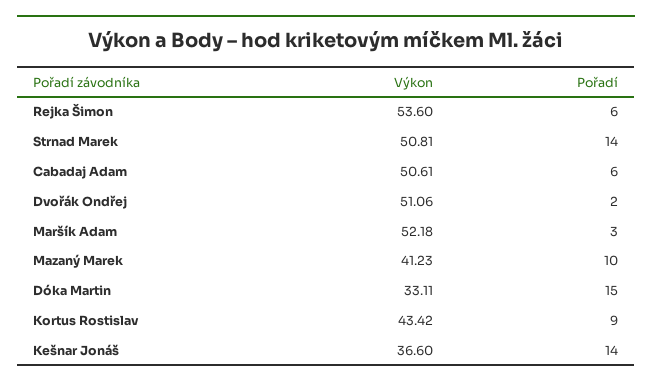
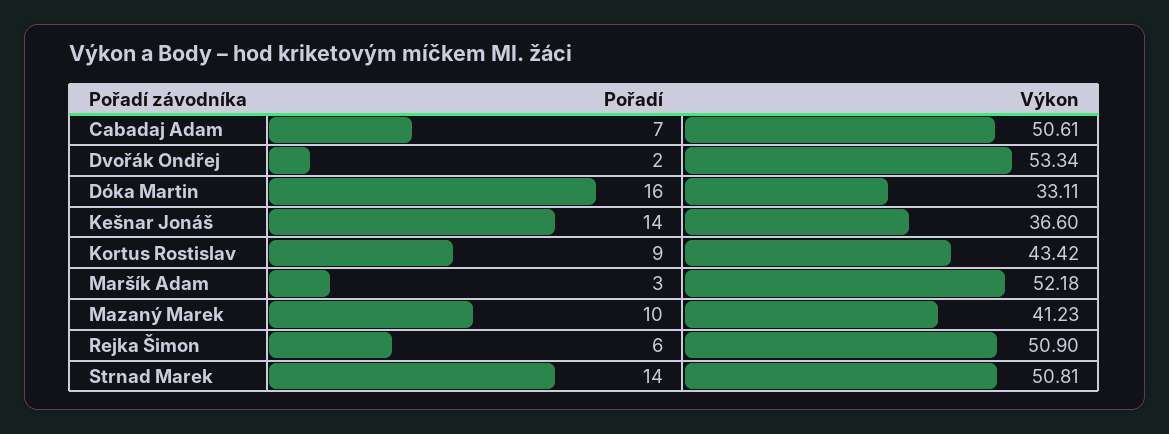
Výkon, Rejka Šimon: 53.6 -> 50.9
Pořadí, Cabadaj Adam: 6 -> 7
Výkon, Dvořák Ondřej: 51.06 -> 53.34
Pořadí, Dóka Martin: 15 -> 16

